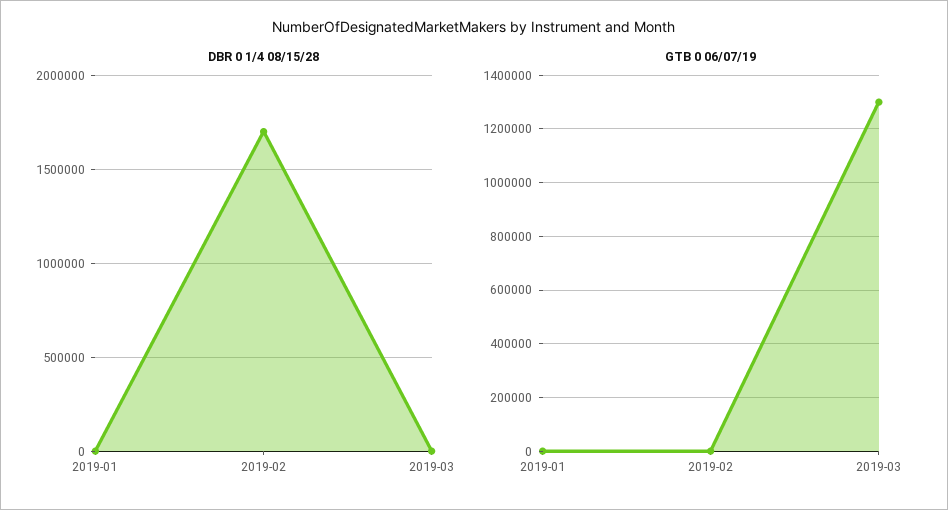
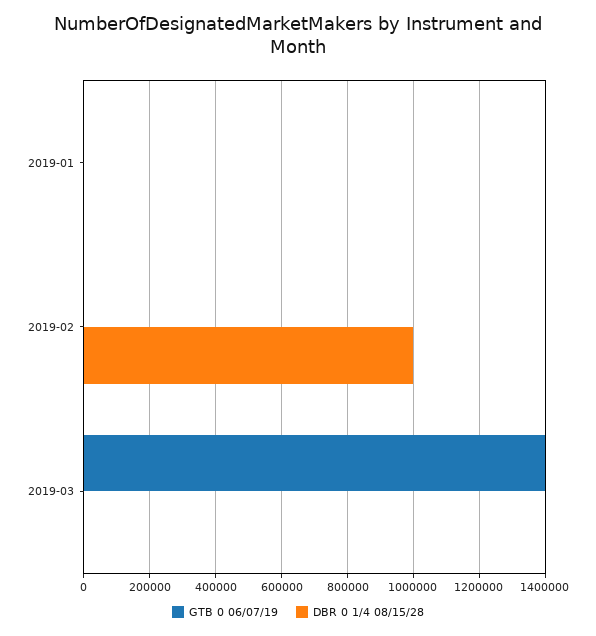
DBR 0 1/4 08/15/28, 2019-02: 1700000 -> 1000000
GTB 0 06/07/19, 2019-03: 1300000 -> 1400000

